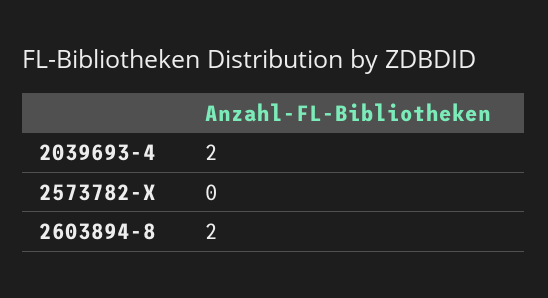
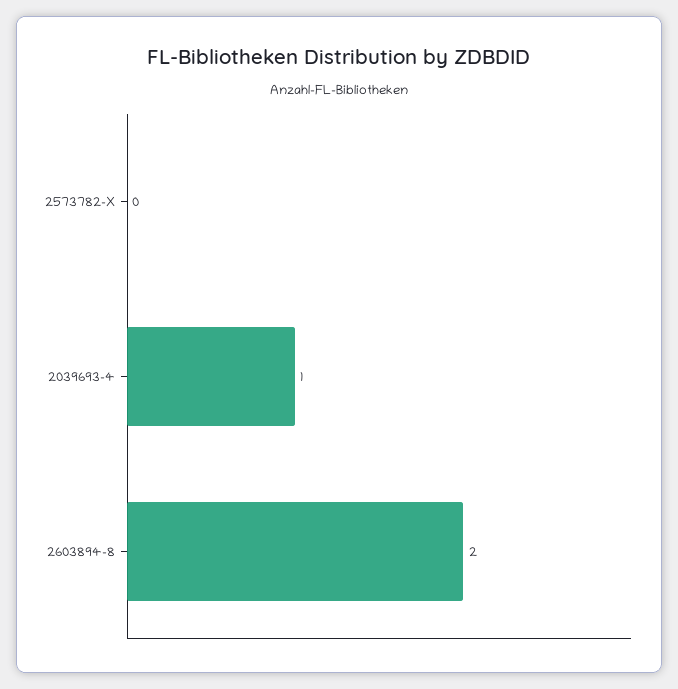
2039693-4: 2 -> 1

